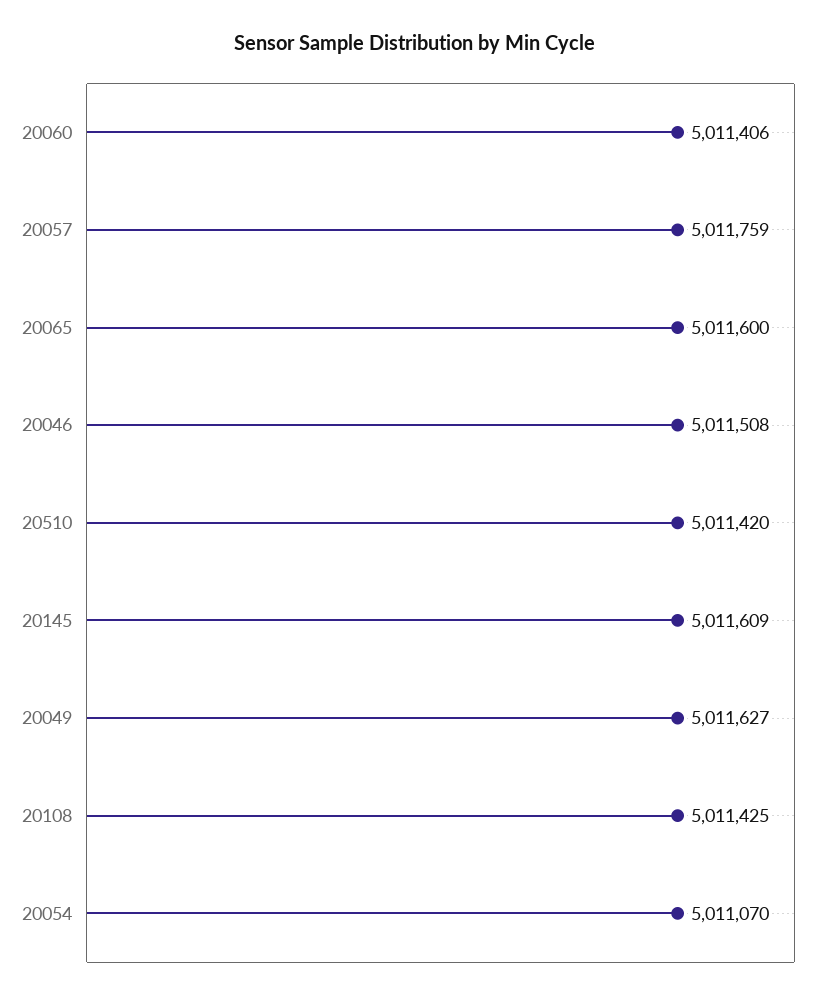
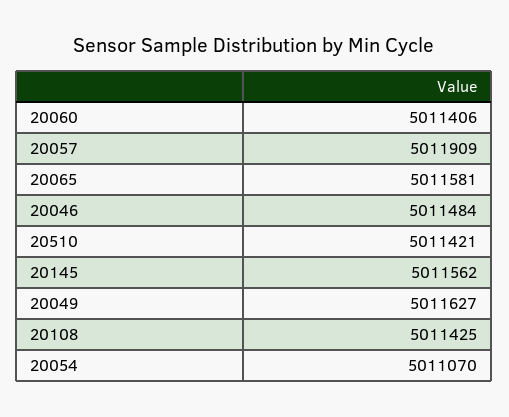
20057: 5011759 -> 5011909
20065: 5011600 -> 5011581
20046: 5011508 -> 5011484
20510: 5011420 -> 5011421
20145: 5011609 -> 5011562

